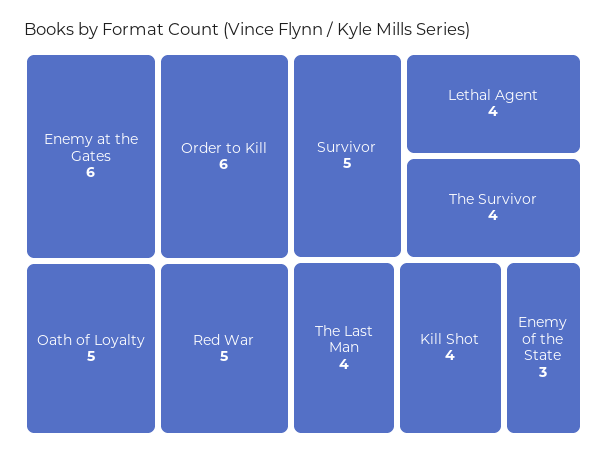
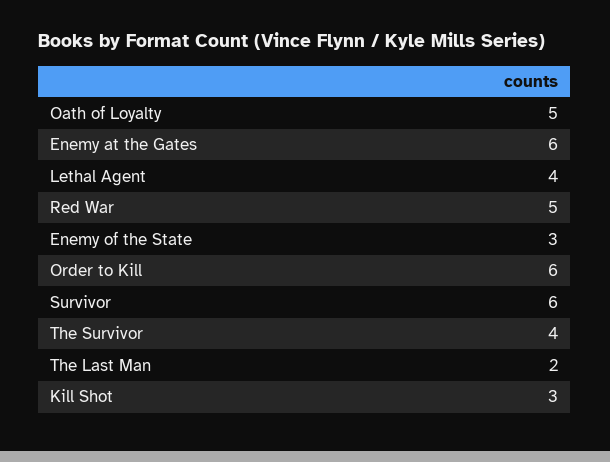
Survivor: 5 -> 6
The Last Man: 4 -> 2
Kill Shot: 4 -> 3

